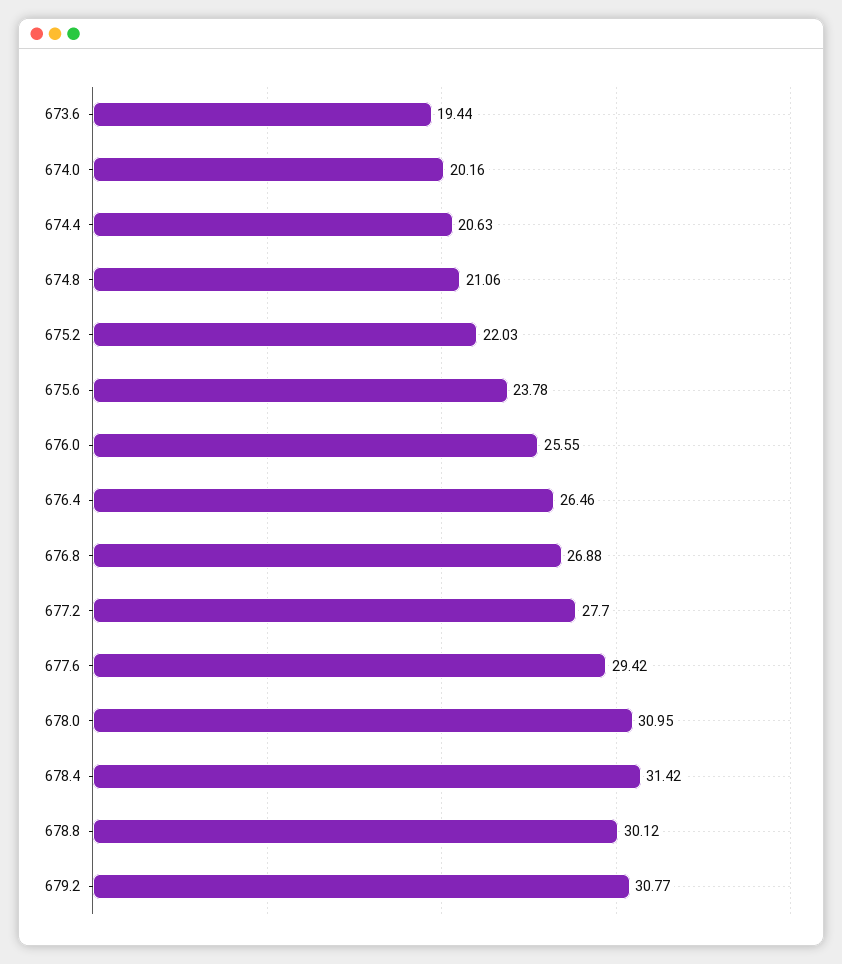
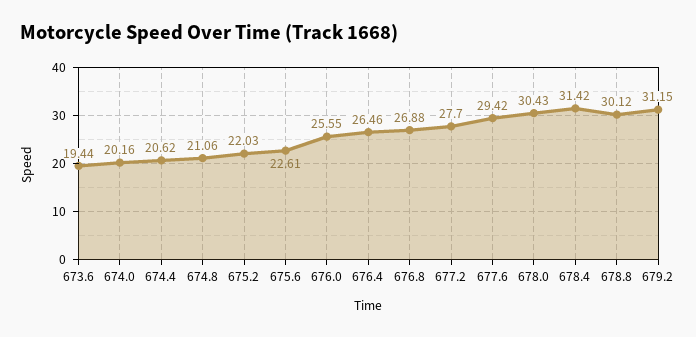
674.4: 20.63 -> 20.62
675.6: 23.78 -> 22.61
678.0: 30.95 -> 30.43
679.2: 30.77 -> 31.15

